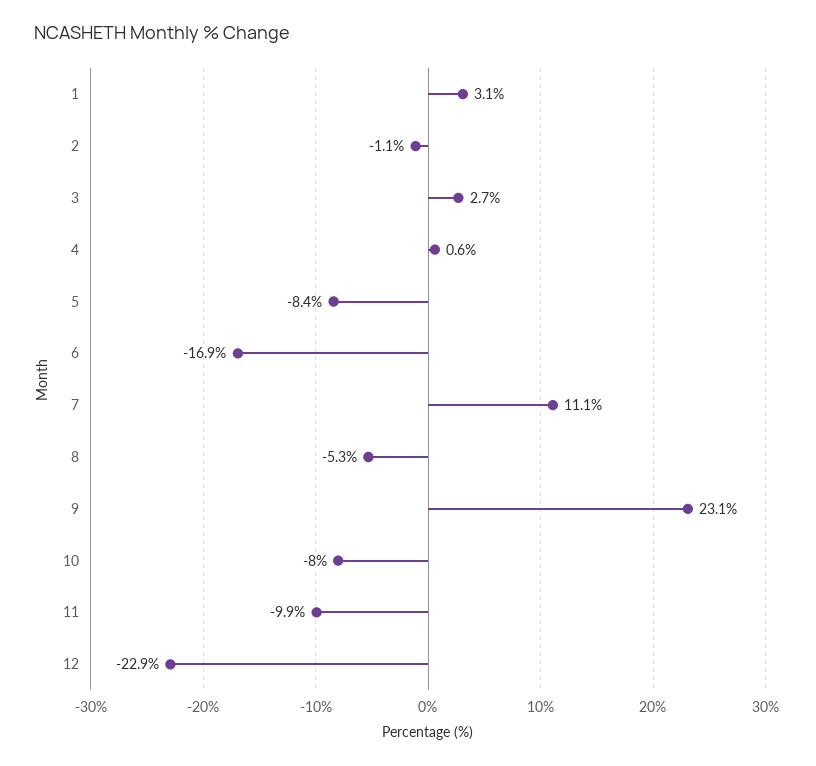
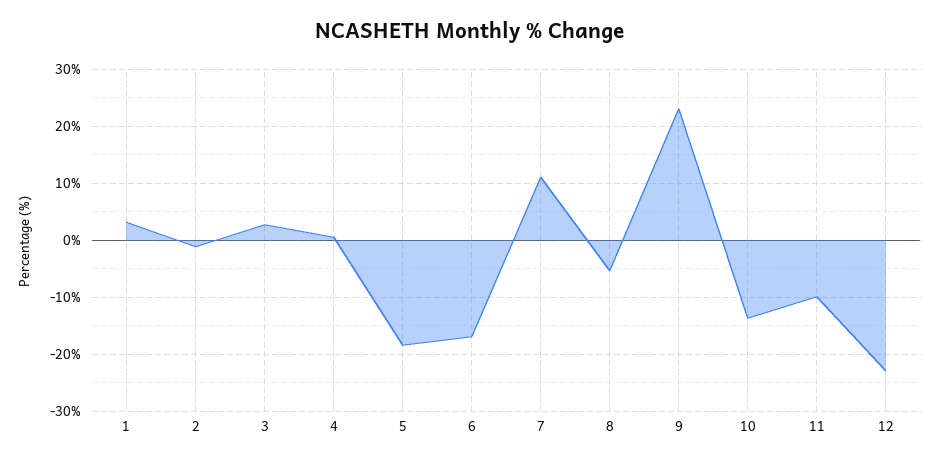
5: -8.4 -> -18
10: -8 -> -14

